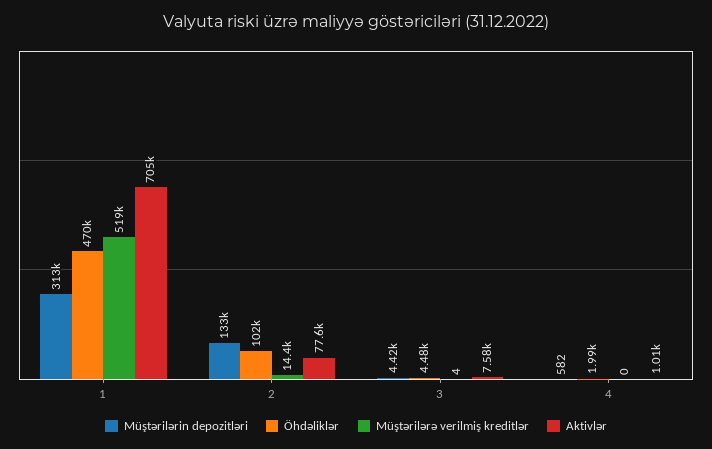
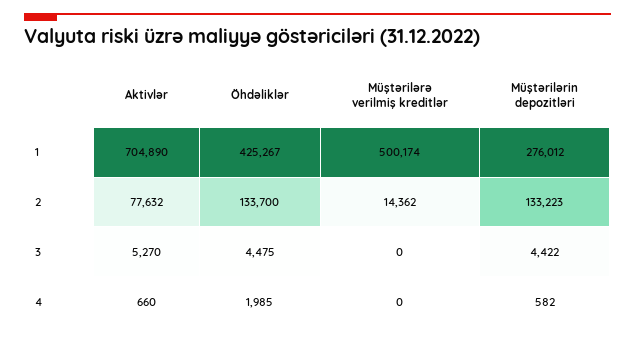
Müştərilərin depozitləri, 1: 313000 -> 276012
Öhdəliklər, 1: 470000 -> 425267
Müştərilərə verilmiş kreditlər, 1: 519000 -> 500174
Öhdəliklər, 2: 102000 -> 133700
Müştərilərə verilmiş kreditlər, 3: 4 -> 0
Aktivlər, 3: 7580 -> 5270
Aktivlər, 4: 1010 -> 660

